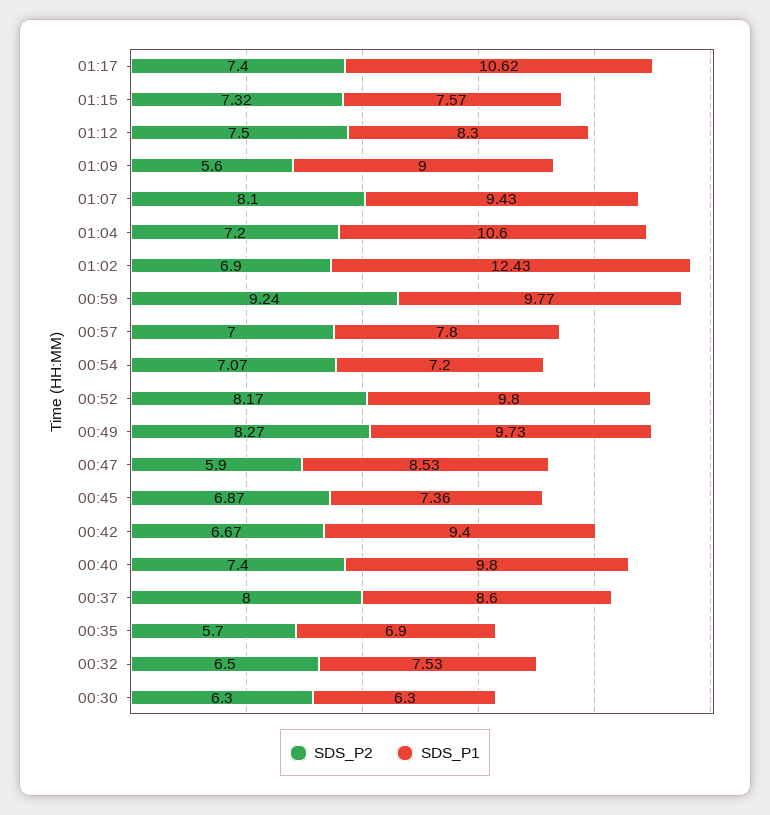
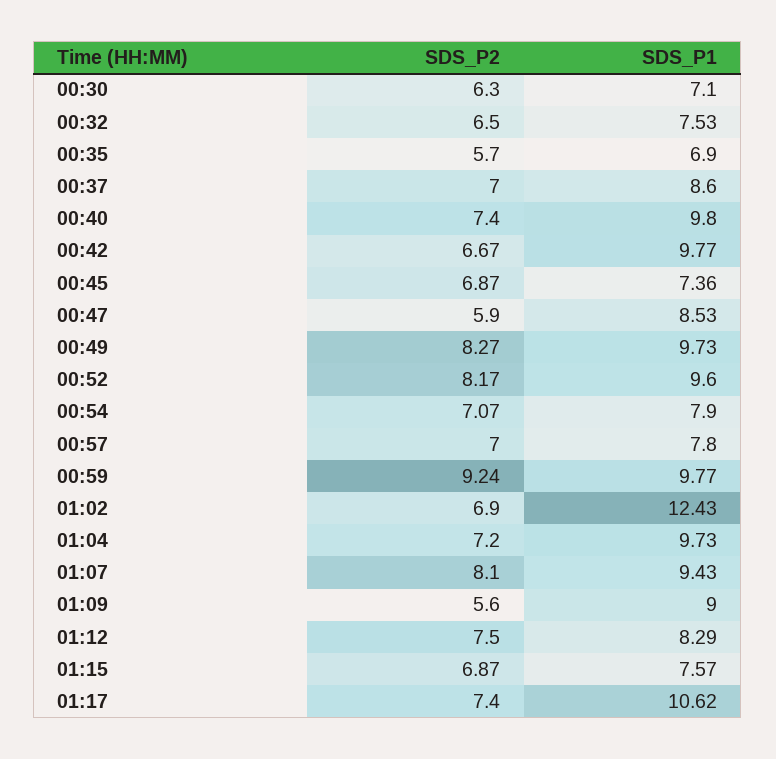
SDS_P2, 01:15: 7.32 -> 6.87
SDS_P1, 01:12: 8.3 -> 8.29
SDS_P1, 01:04: 10.6 -> 9.73
SDS_P1, 00:54: 7.2 -> 7.9
SDS_P1, 00:52: 9.8 -> 9.6
SDS_P1, 00:42: 9.4 -> 9.77
SDS_P2, 00:37: 8 -> 7
SDS_P1, 00:30: 6.3 -> 7.1

